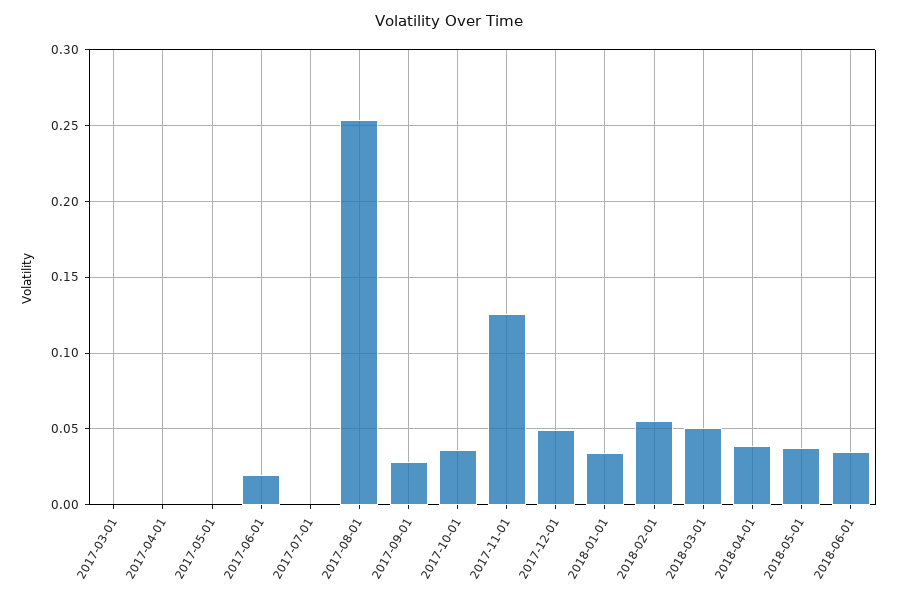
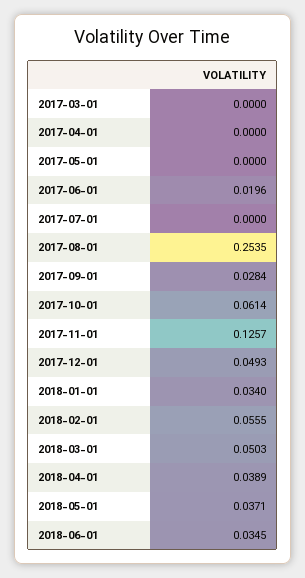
2017-10-01: 0.035 -> 0.0614

